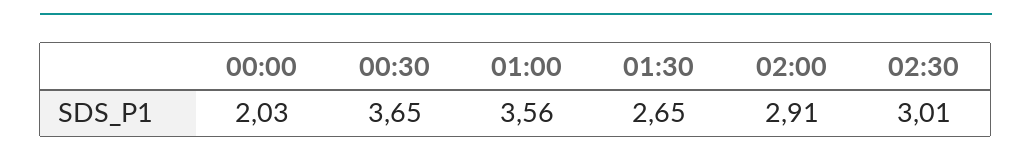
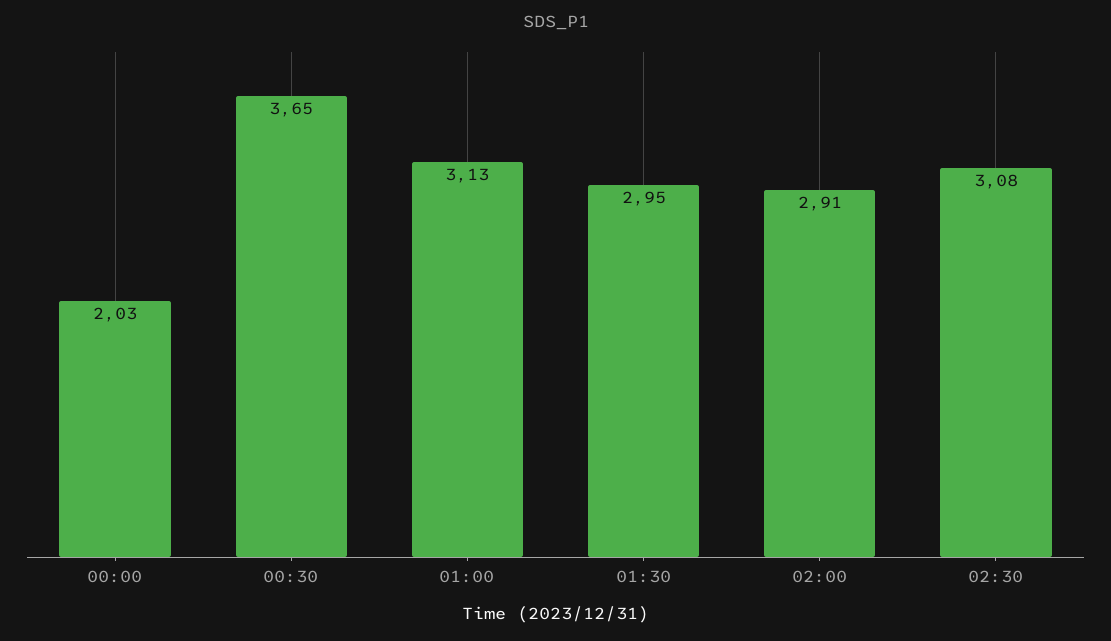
01:00: 3.56 -> 3.13
01:30: 2.65 -> 2.95
02:30: 3.01 -> 3.08

